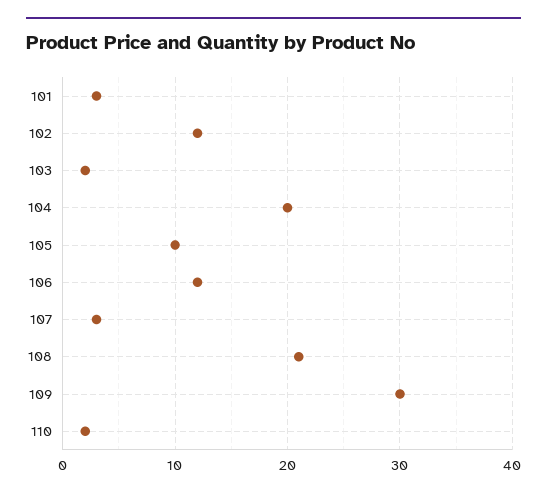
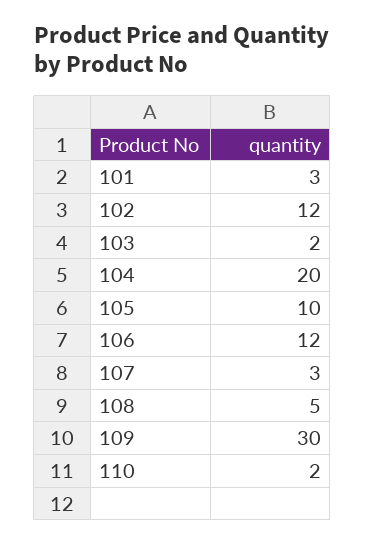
108: 21 -> 5

